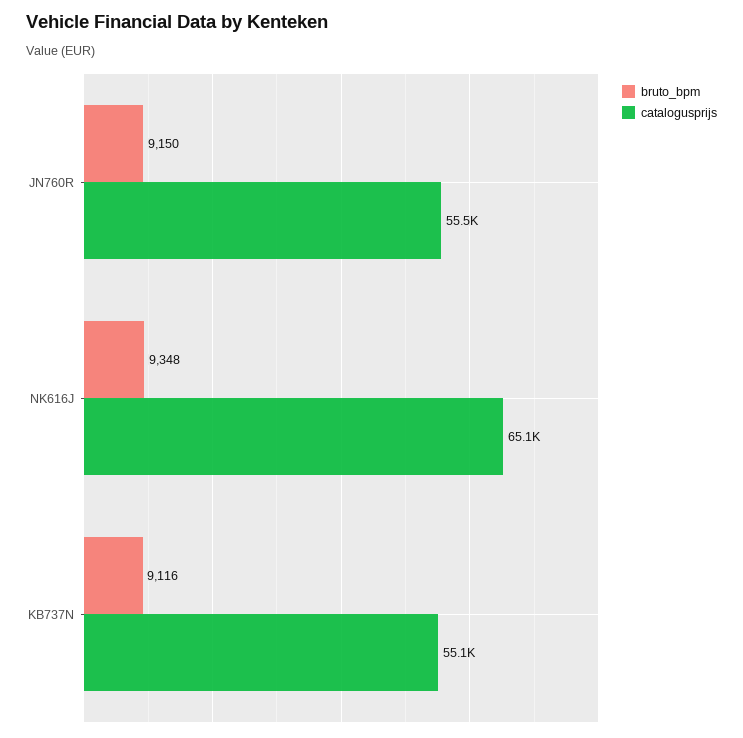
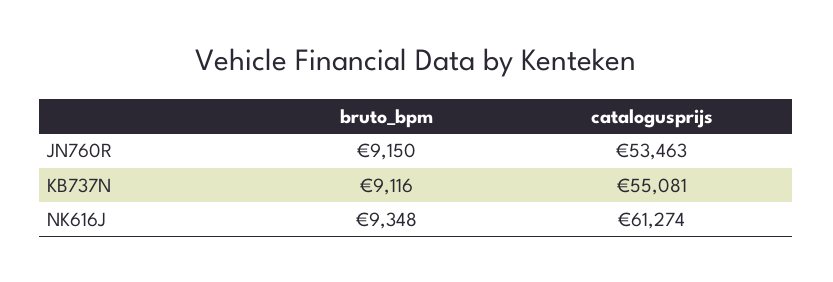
catalogusprijs, JN760R: 55500 -> 53463
catalogusprijs, NK616J: 65100 -> 61274

